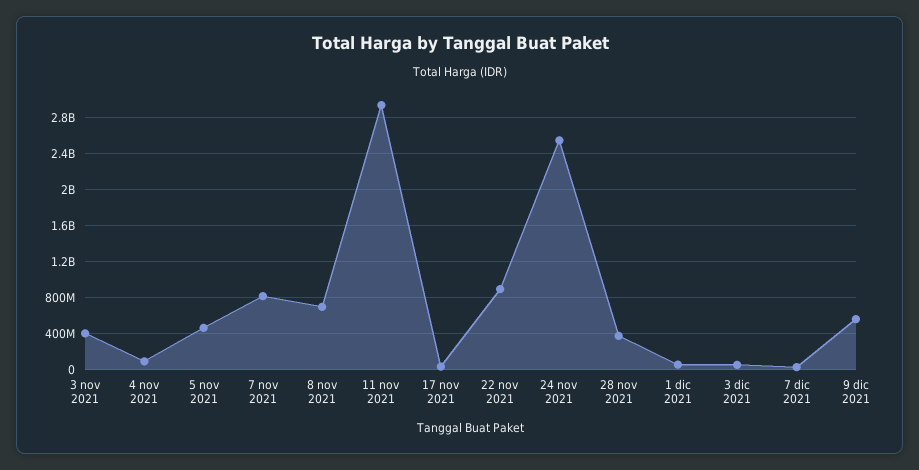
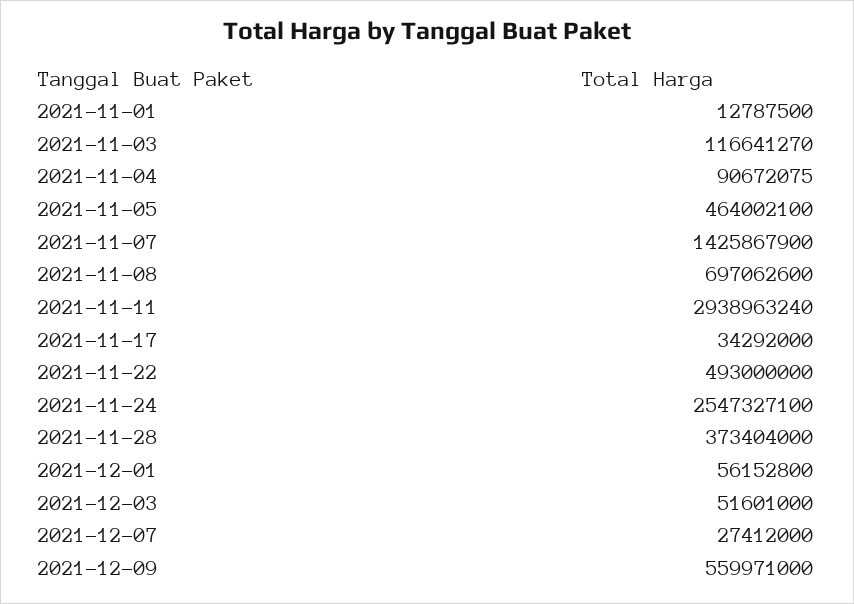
3 nov 2021: 400000000 -> 116641270
7 nov 2021: 800000000 -> 1425867900
22 nov 2021: 900000000 -> 493000000
2021-11-01: none -> 12787500

